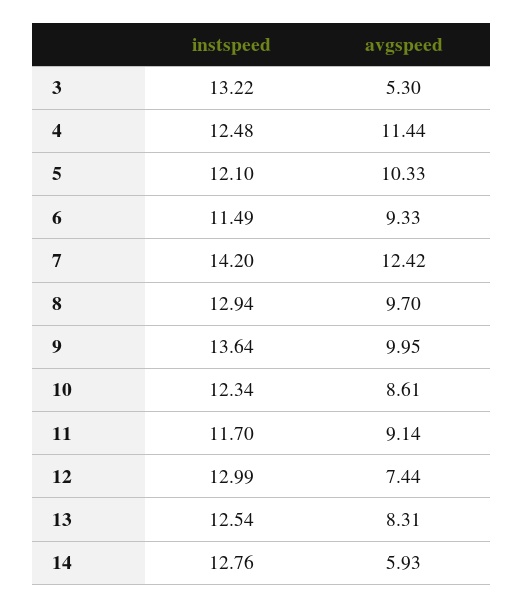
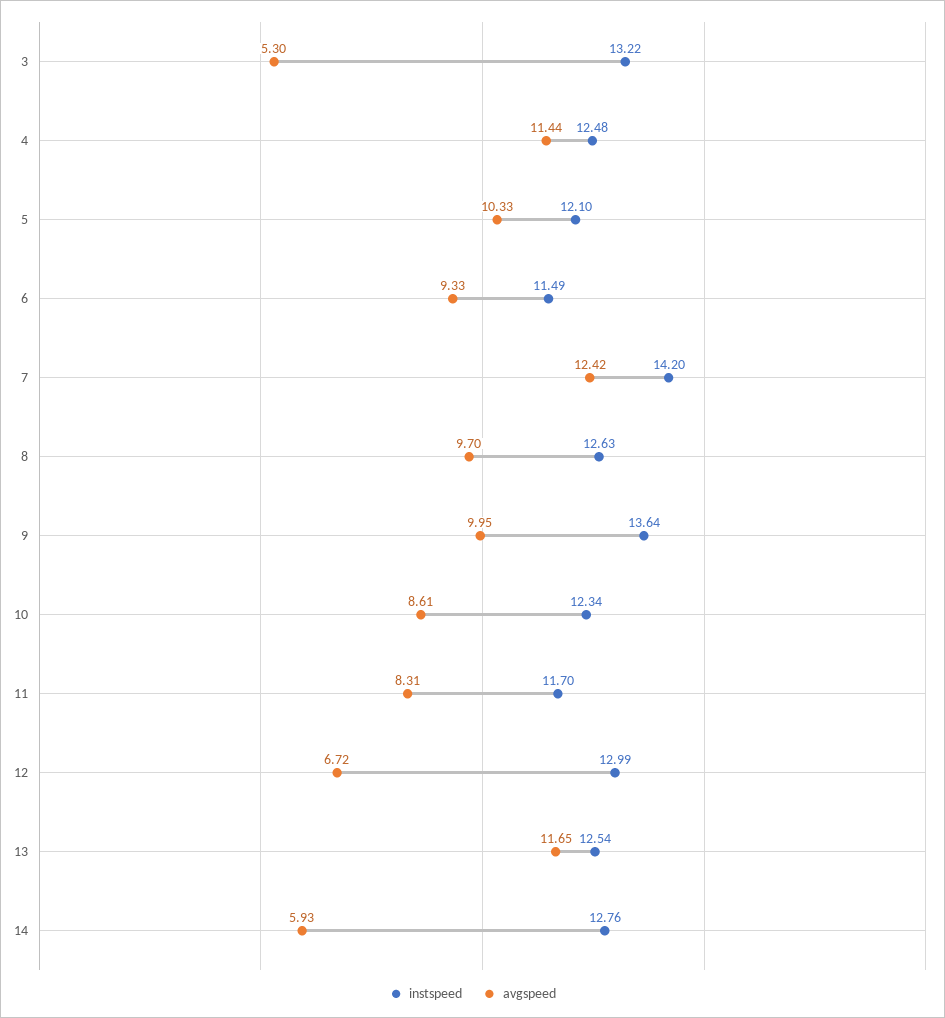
instspeed, 8: 12.94 -> 12.63
avgspeed, 11: 9.14 -> 8.31
avgspeed, 12: 7.44 -> 6.72
avgspeed, 13: 8.31 -> 11.65

